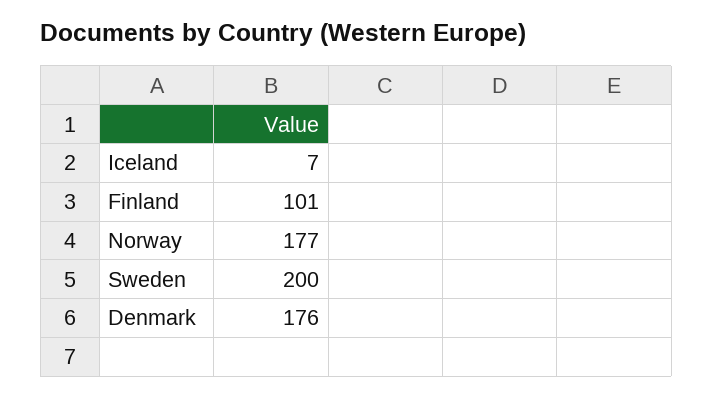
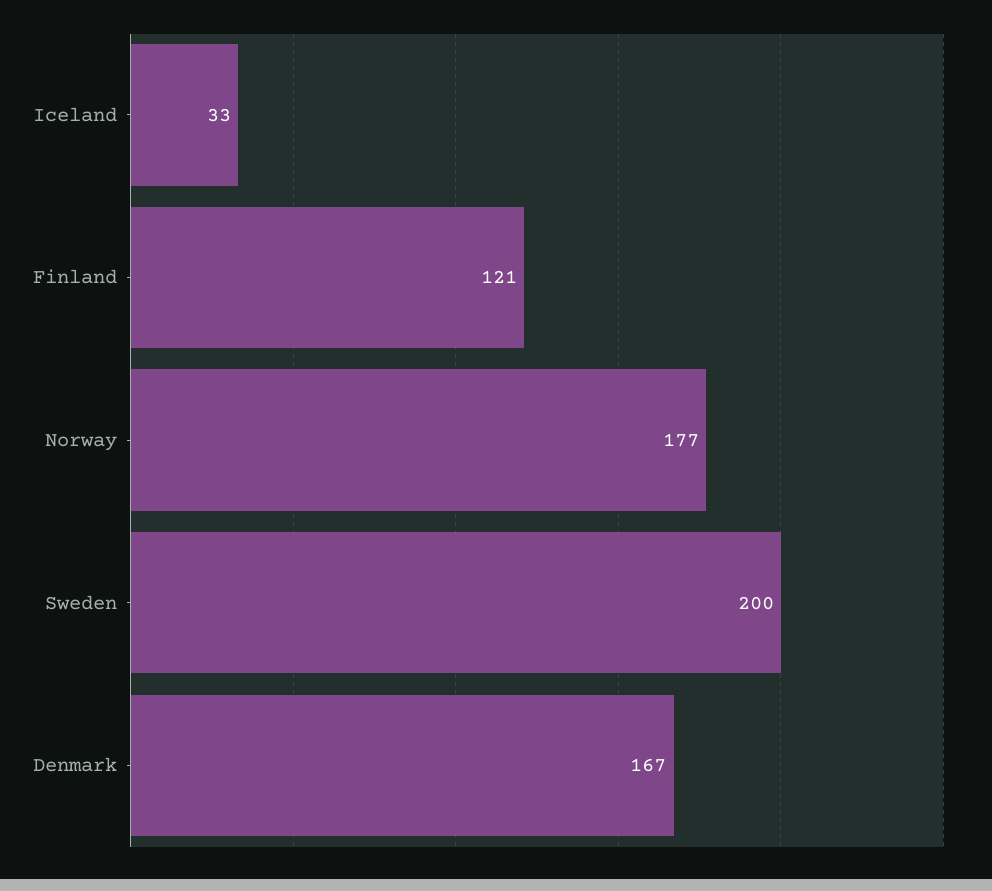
Iceland: 7 -> 33
Finland: 101 -> 121
Denmark: 176 -> 167

